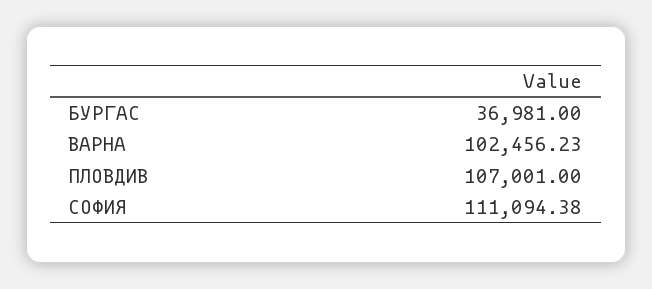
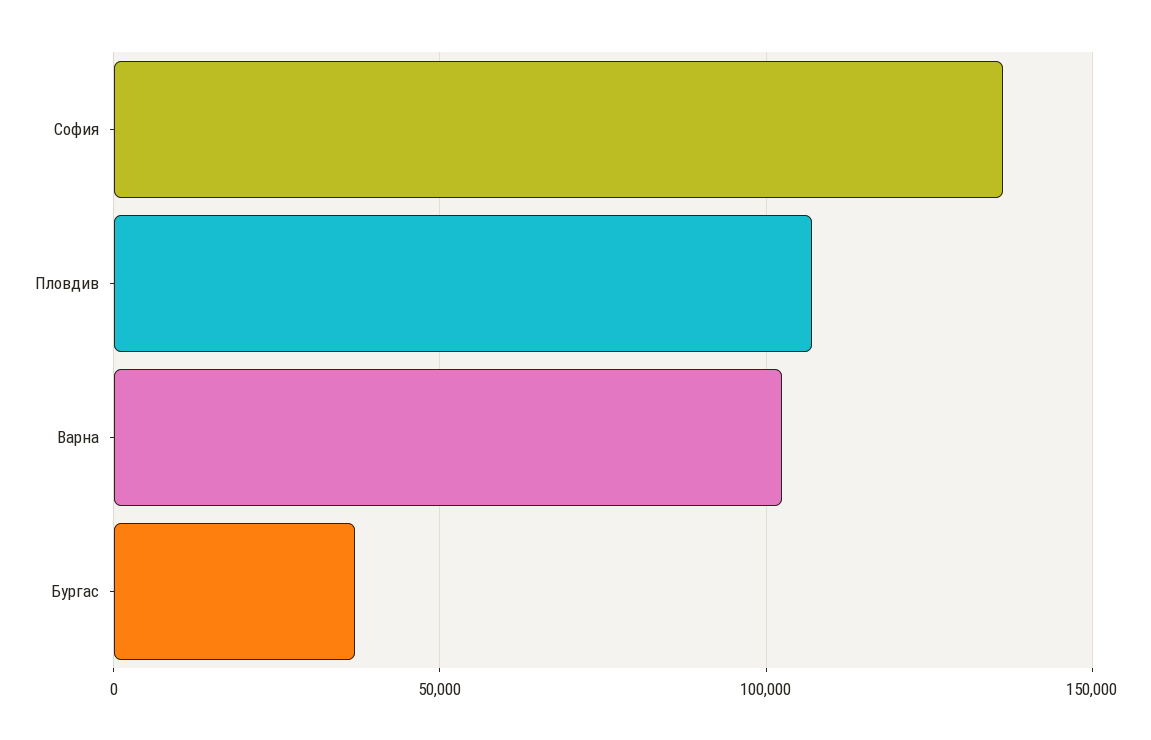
СОФИЯ: 111094.38 -> 135000

